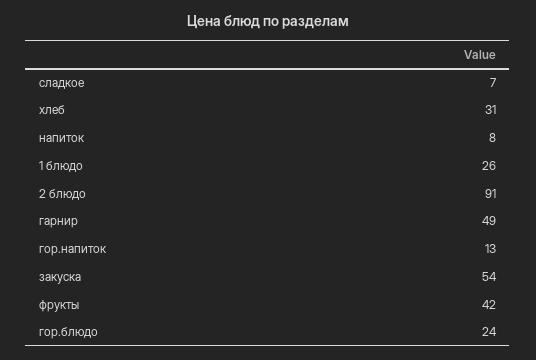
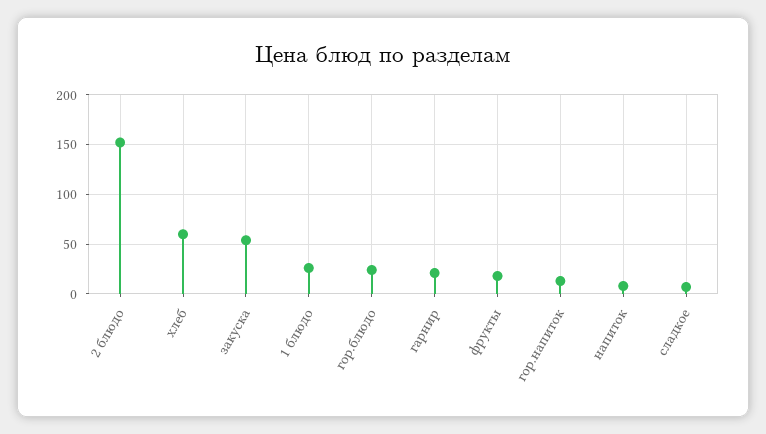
хлеб: 31 -> 60
2 блюдо: 91 -> 150
гарнир: 49 -> 20
фрукты: 42 -> 20

